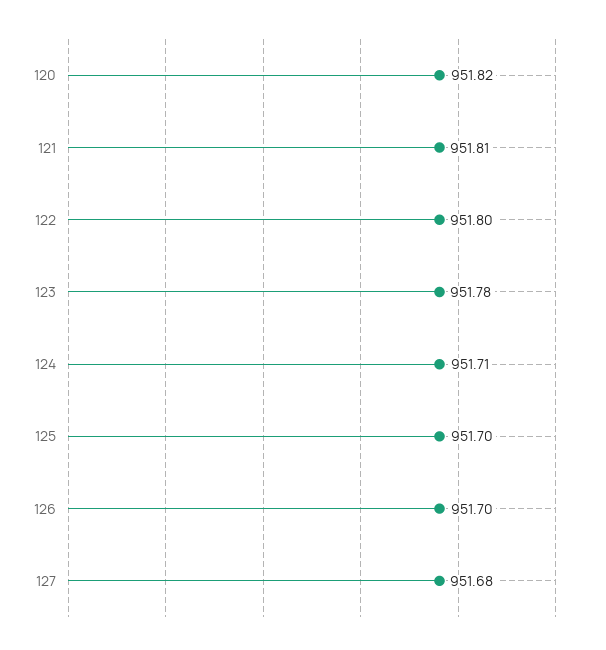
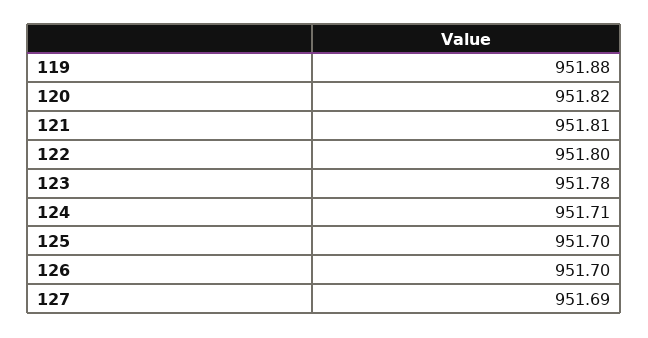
127: 951.68 -> 951.69
119: none -> 951.88

